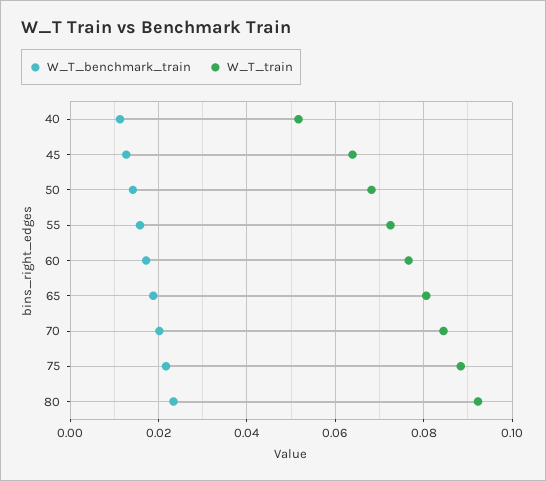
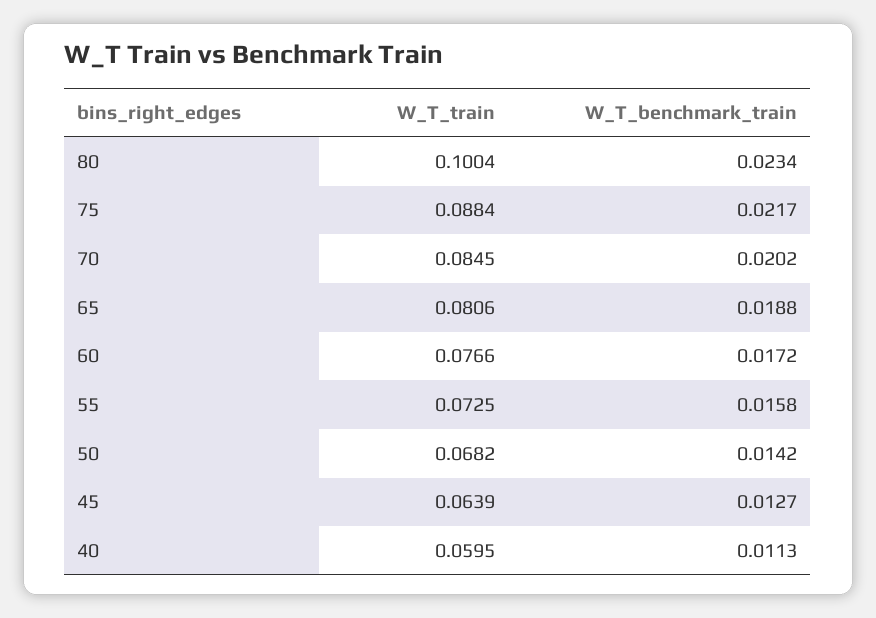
W_T_train, 40: 0.052 -> 0.0595
W_T_train, 80: 0.092 -> 0.1004

